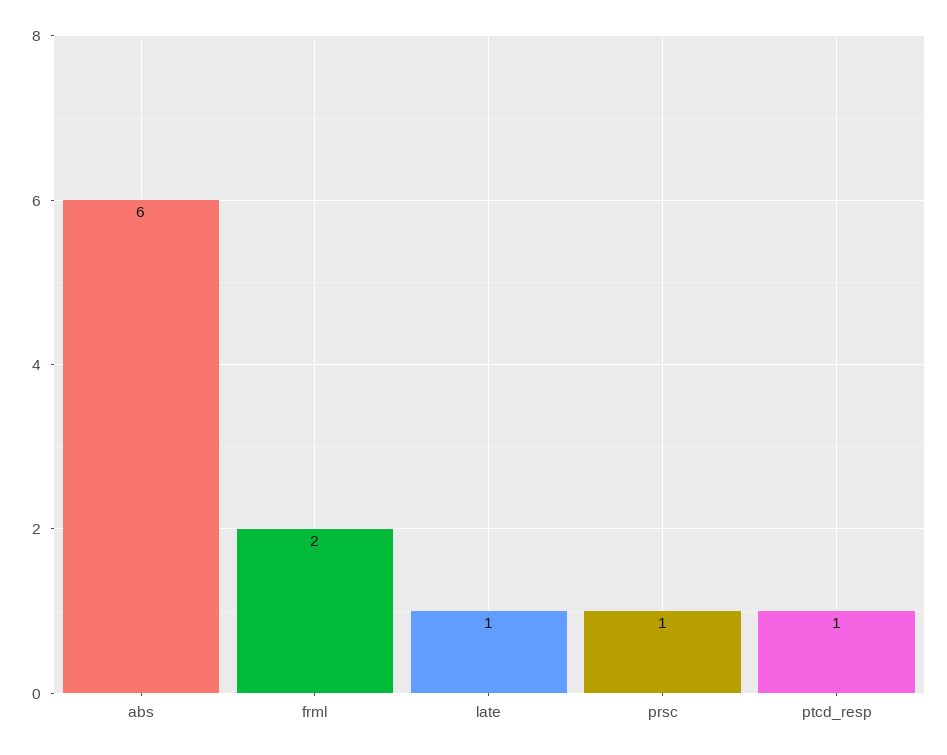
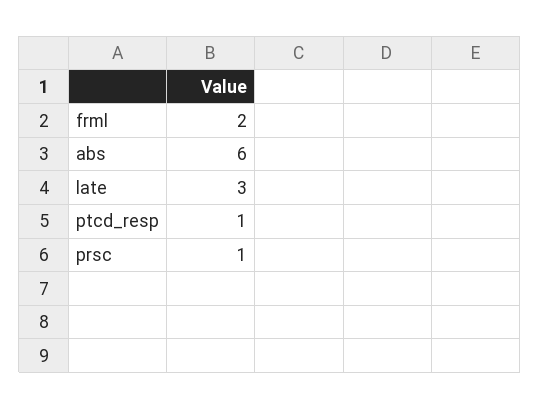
late: 1 -> 3

